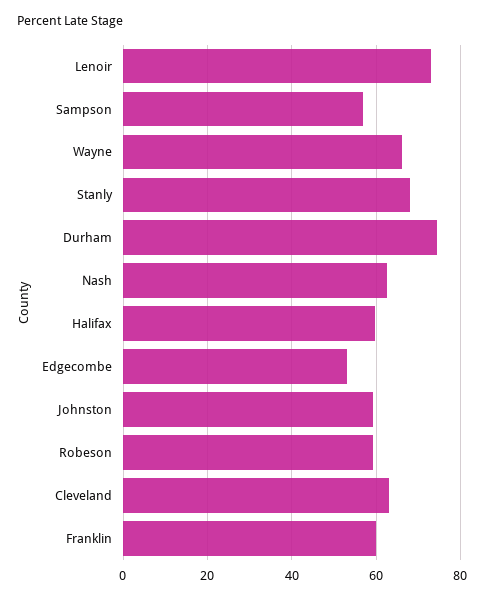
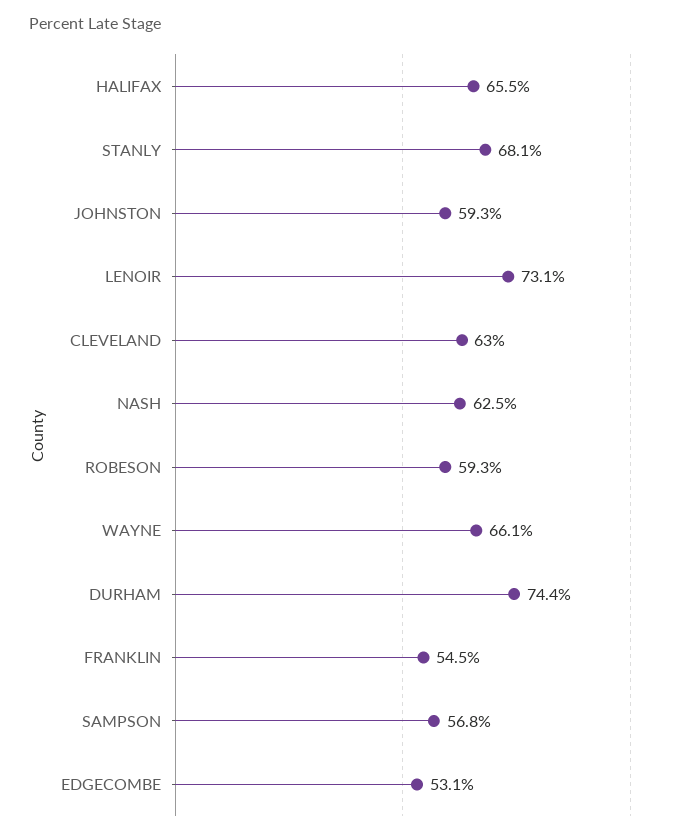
Halifax: 60 -> 65.5
Franklin: 60 -> 54.5

